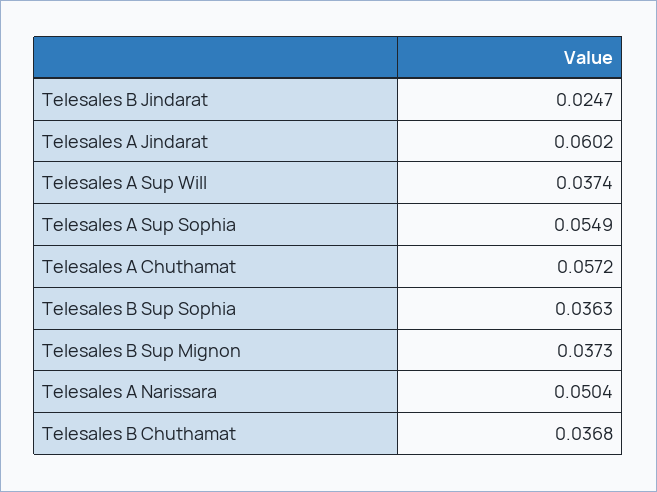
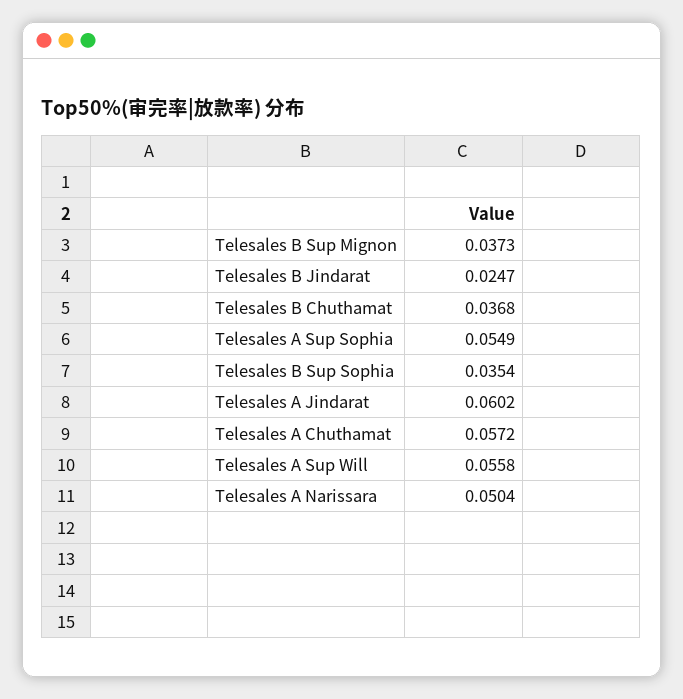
Telesales A Sup Will: 0.0374 -> 0.0558
Telesales B Sup Sophia: 0.0363 -> 0.0354

